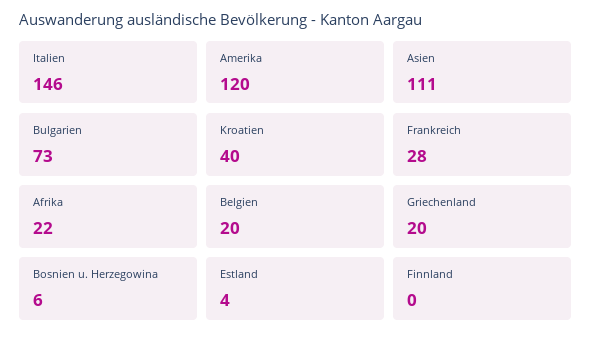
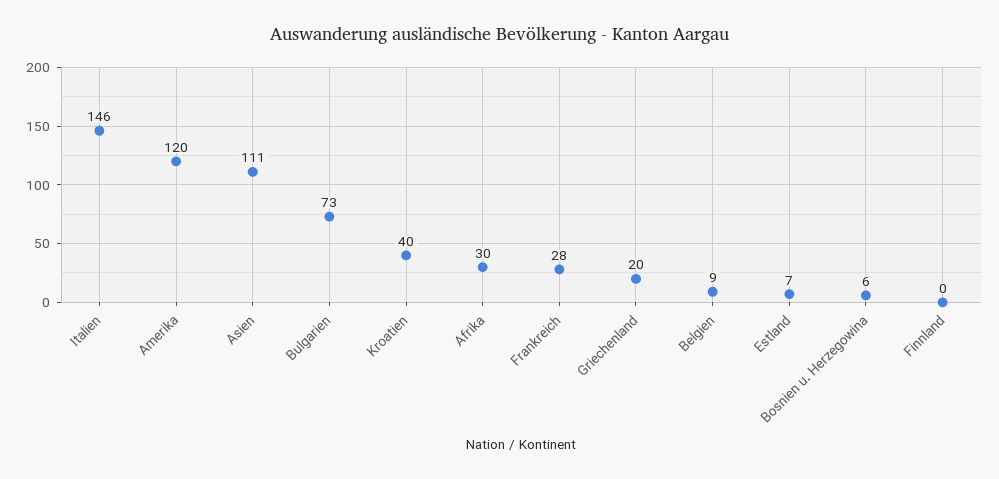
Afrika: 22 -> 30
Belgien: 20 -> 9
Estland: 4 -> 7

